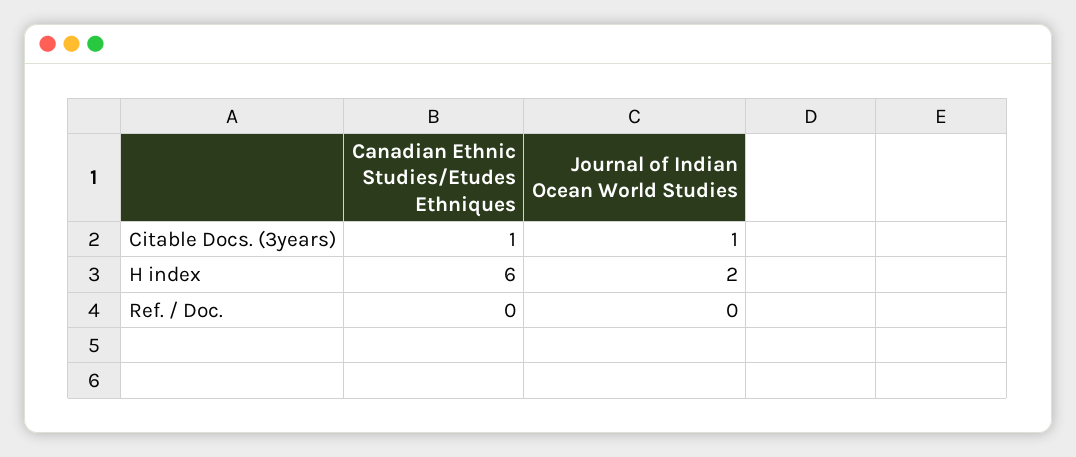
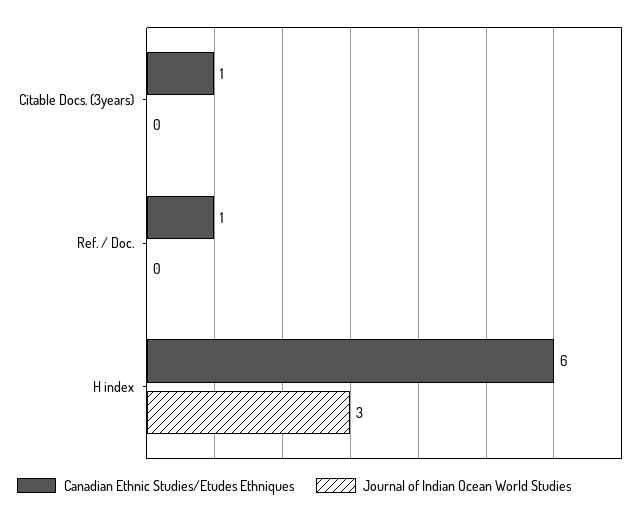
Journal of Indian Ocean World Studies, Citable Docs. (3years): 1 -> 0
Journal of Indian Ocean World Studies, H index: 2 -> 3
Canadian Ethnic Studies/Etudes Ethniques, Ref. / Doc.: 0 -> 1

